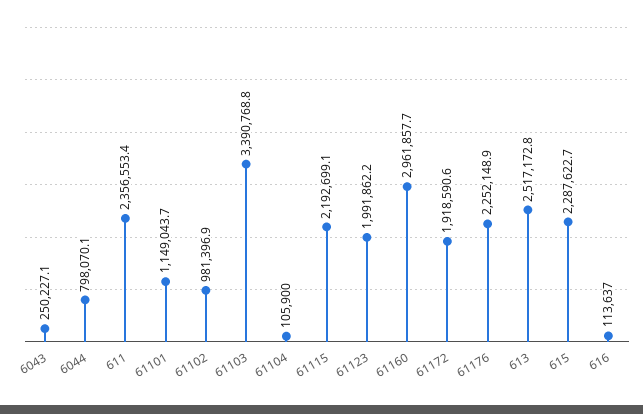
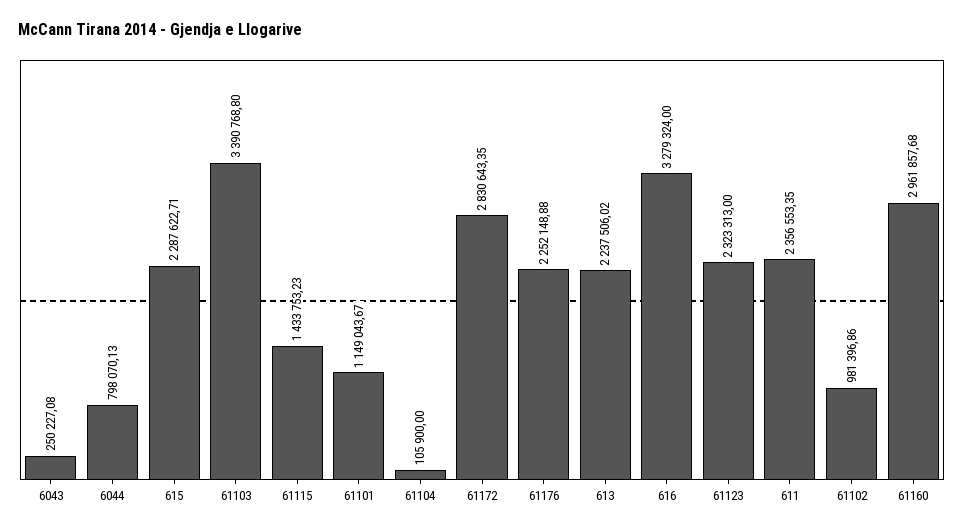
61115: 2192699.1 -> 1433753.23
61123: 1991862.2 -> 2323313
61172: 1918590.6 -> 2830643.35
613: 2517172.8 -> 2237506.02
616: 113637 -> 3279324

